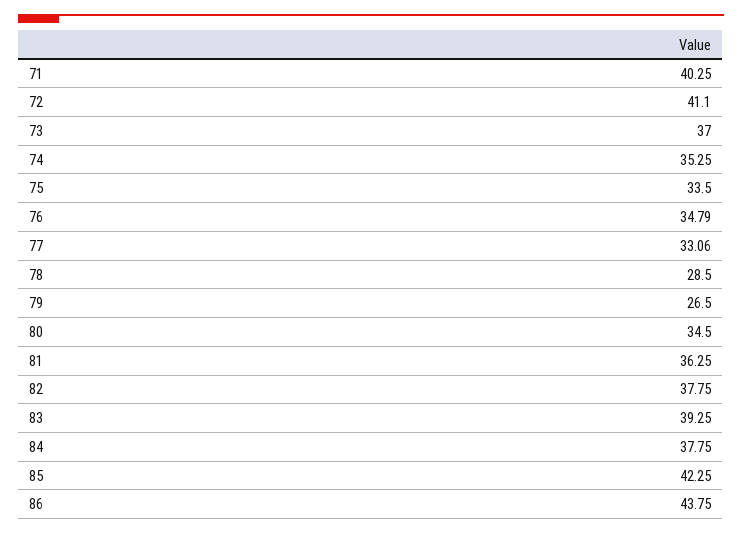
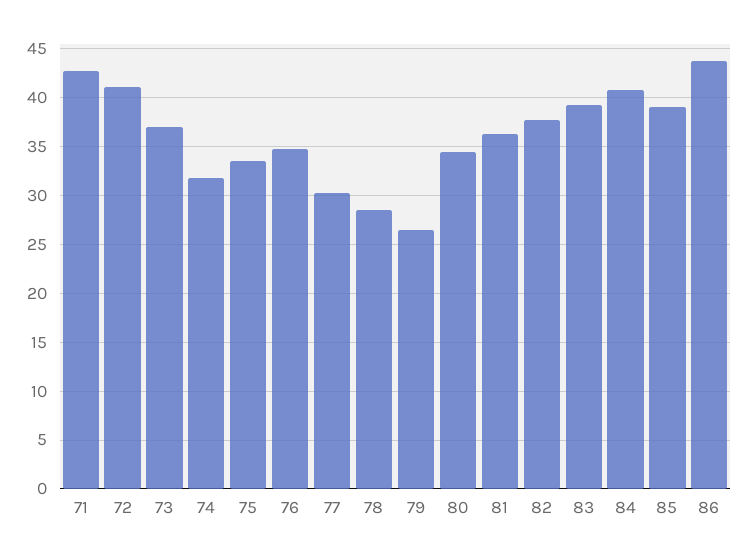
71: 40.25 -> 43
74: 35.25 -> 32
77: 33.06 -> 30
84: 37.75 -> 41
85: 42.25 -> 39

